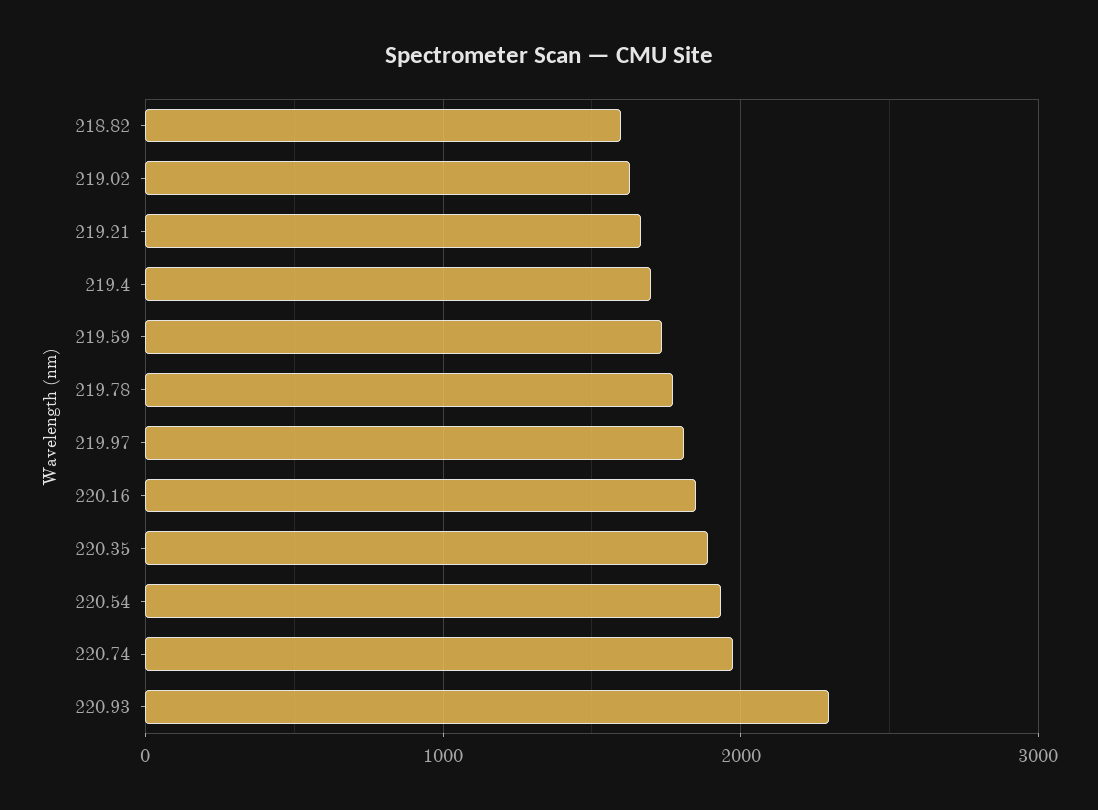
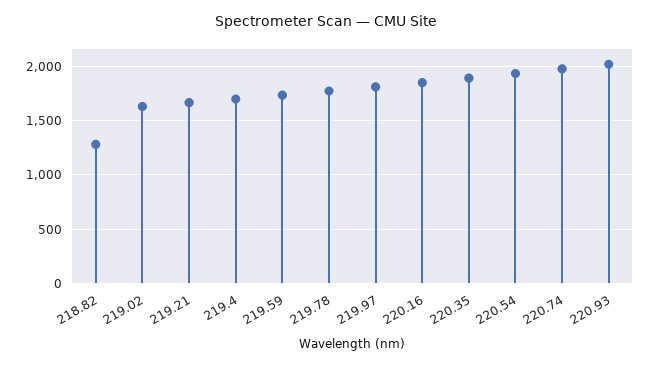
218.82: 1600 -> 1300
220.93: 2300 -> 2000

